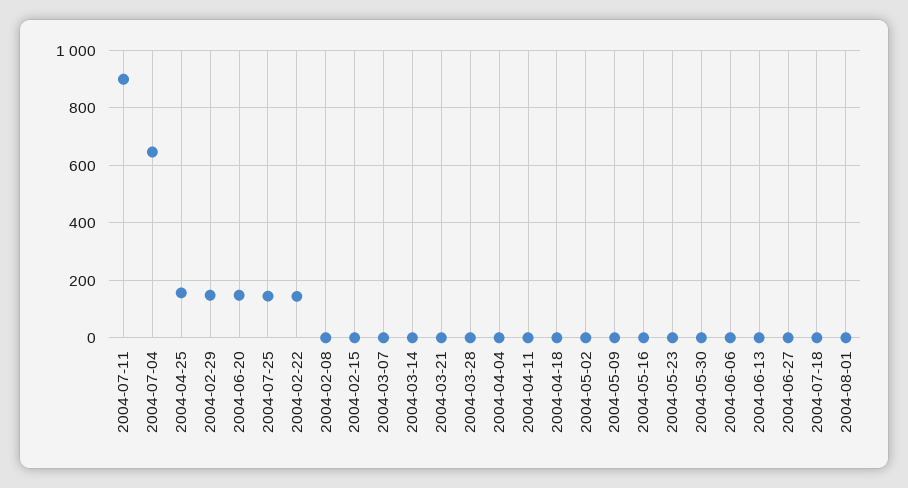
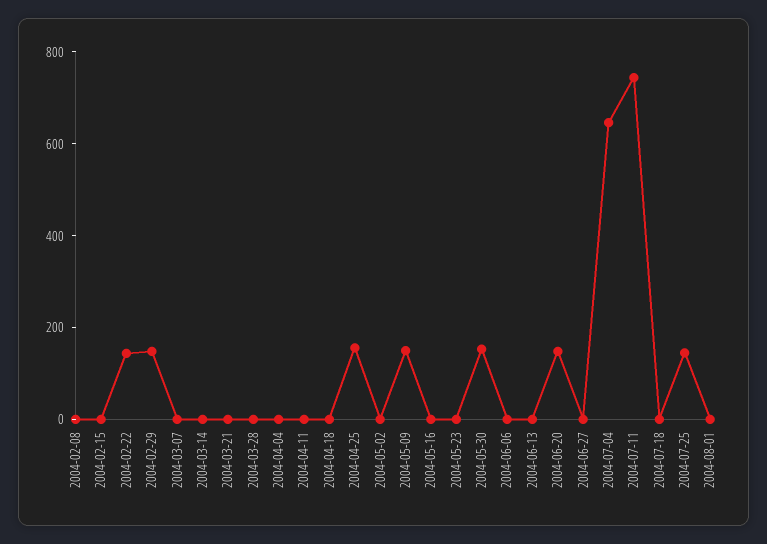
2004-07-11: 900 -> 750
2004-05-09: 0 -> 150
2004-05-30: 0 -> 150

